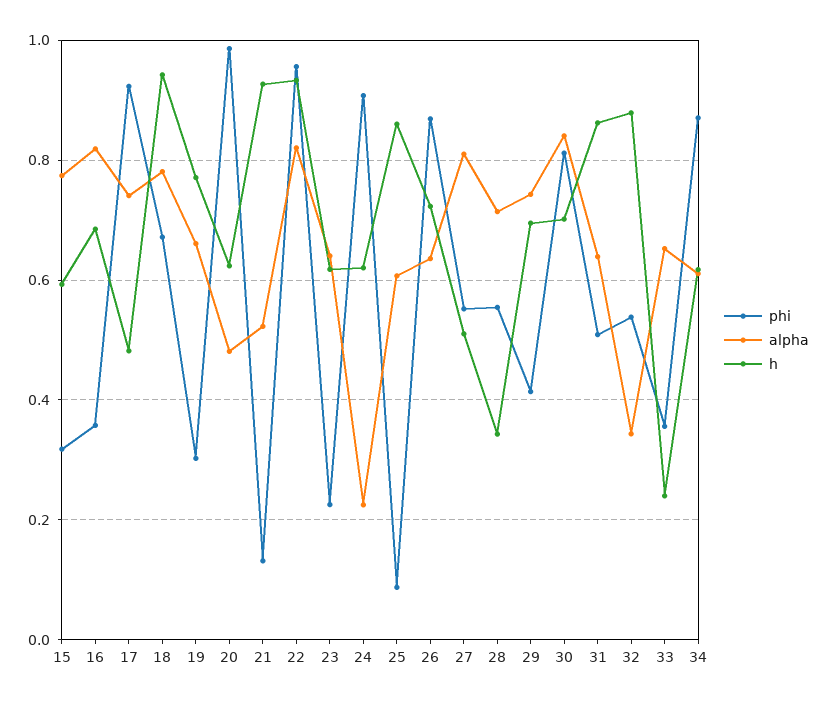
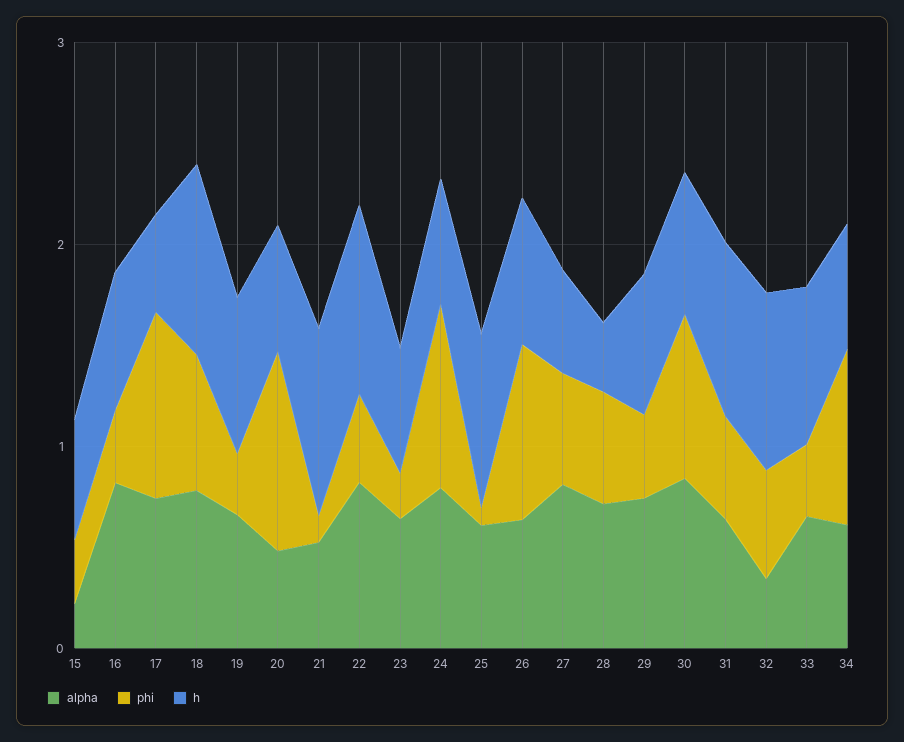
alpha, 15: 0.78 -> 0.2
phi, 22: 0.96 -> 0.4
alpha, 24: 0.22 -> 0.8
h, 33: 0.24 -> 0.8

